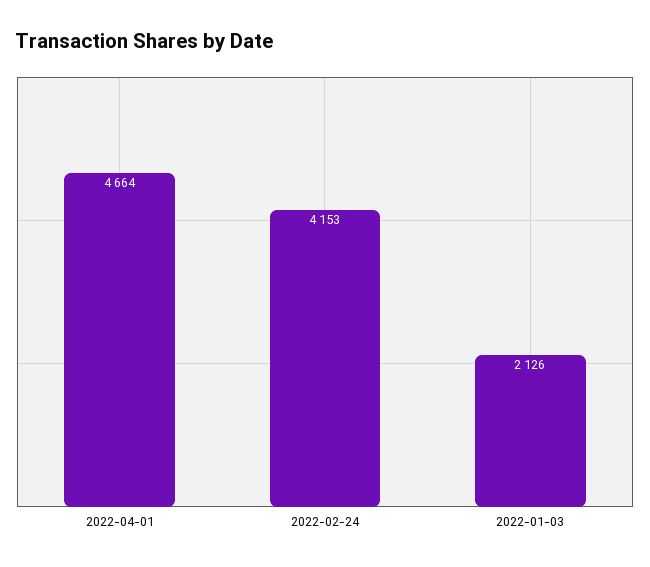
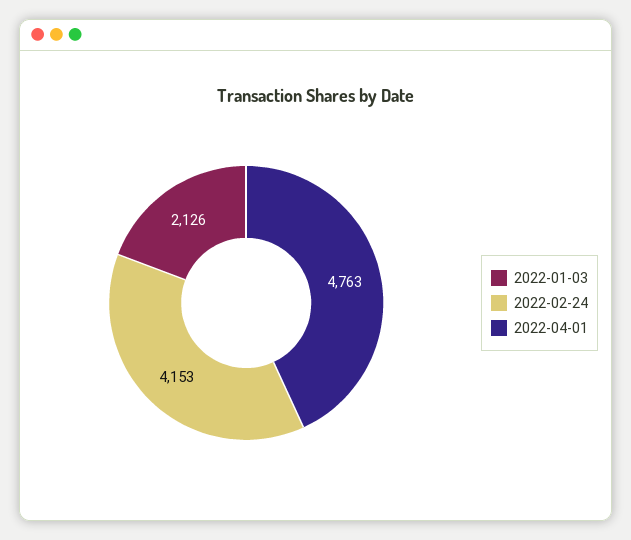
2022-04-01: 4664 -> 4763

